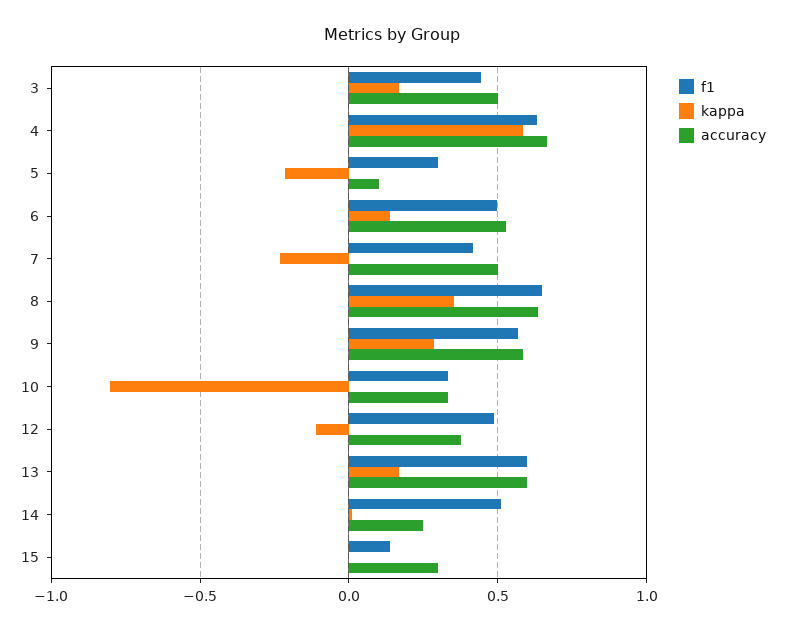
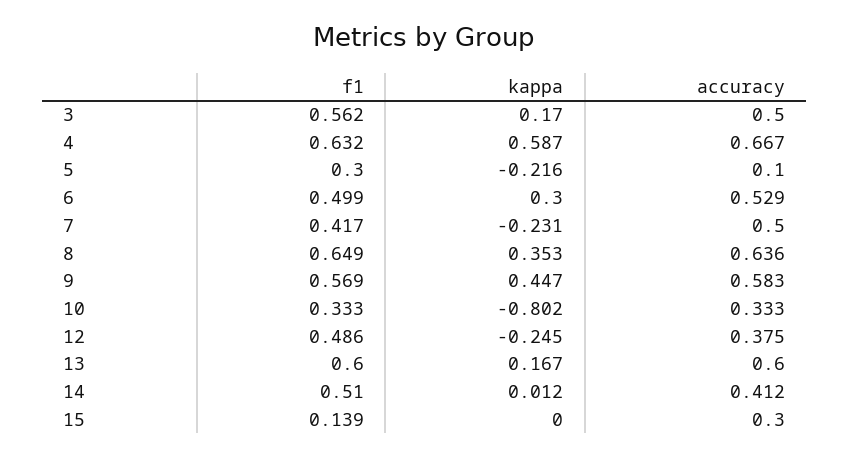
f1, 3: 0.45 -> 0.562
kappa, 6: 0.15 -> 0.3
kappa, 9: 0.3 -> 0.447
kappa, 12: -0.1 -> -0.245
accuracy, 14: 0.25 -> 0.412

